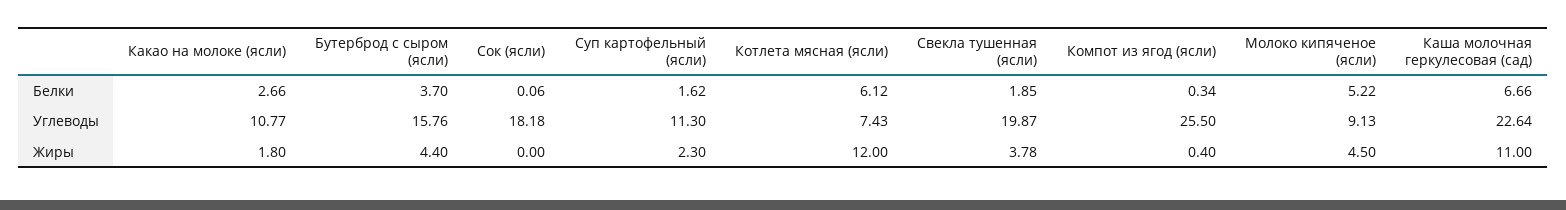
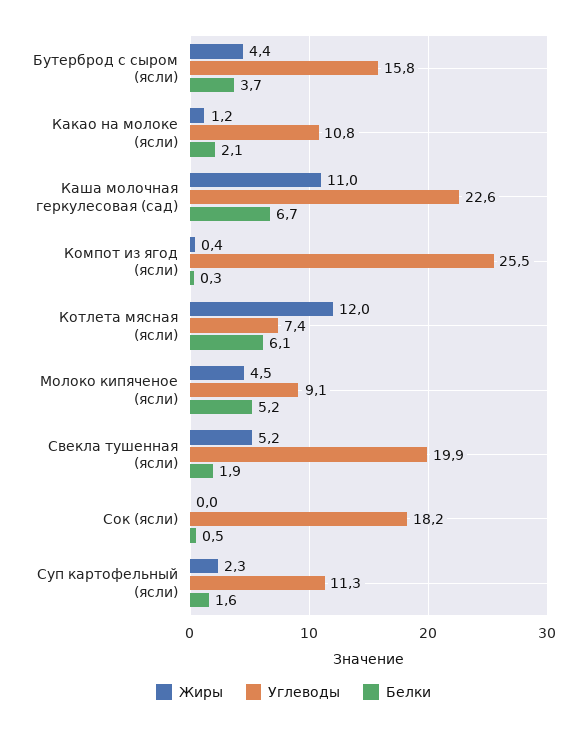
Белки, Какао на молоке (ясли): 2.66 -> 2.1
Белки, Сок (ясли): 0.06 -> 0.5
Жиры, Какао на молоке (ясли): 1.8 -> 1.2
Жиры, Свекла тушенная (ясли): 3.78 -> 5.2

